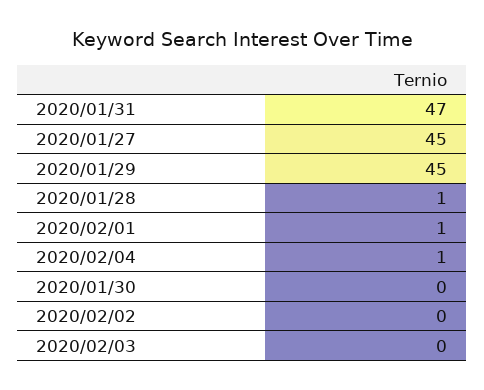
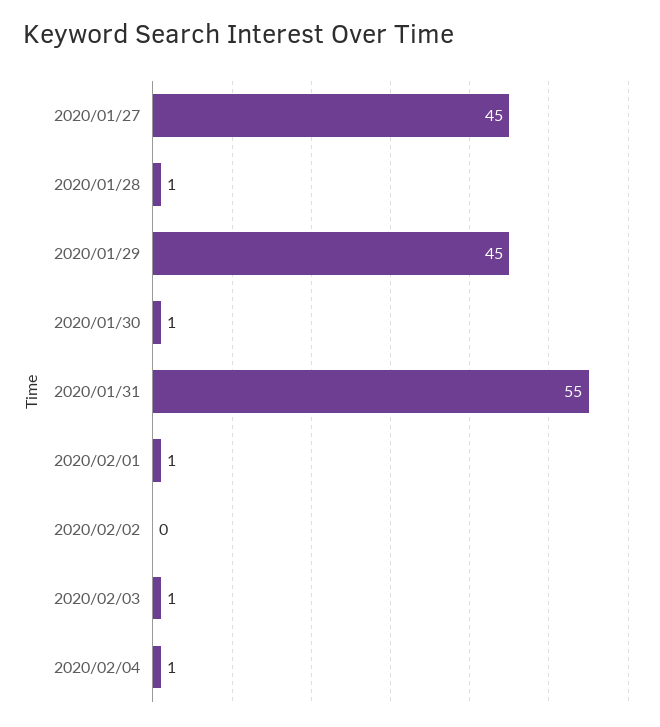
2020/01/31: 47 -> 55
2020/01/30: 0 -> 1
2020/02/03: 0 -> 1

